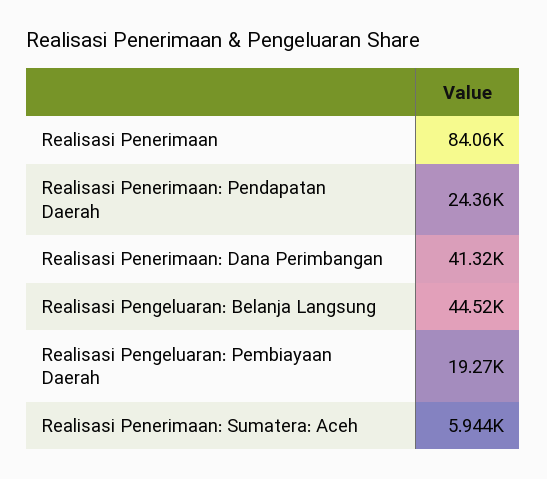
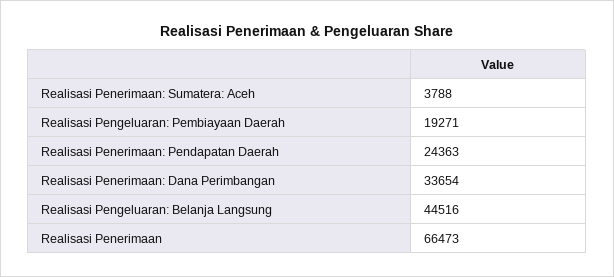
Realisasi Penerimaan: 84060 -> 66473
Realisasi Penerimaan: Dana Perimbangan: 41320 -> 33654
Realisasi Penerimaan: Sumatera: Aceh: 5944 -> 3788

